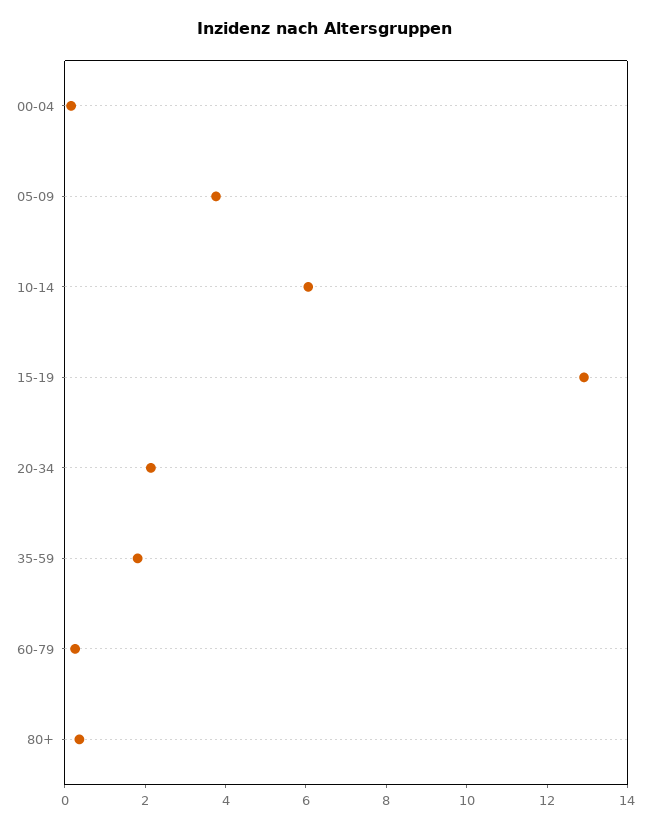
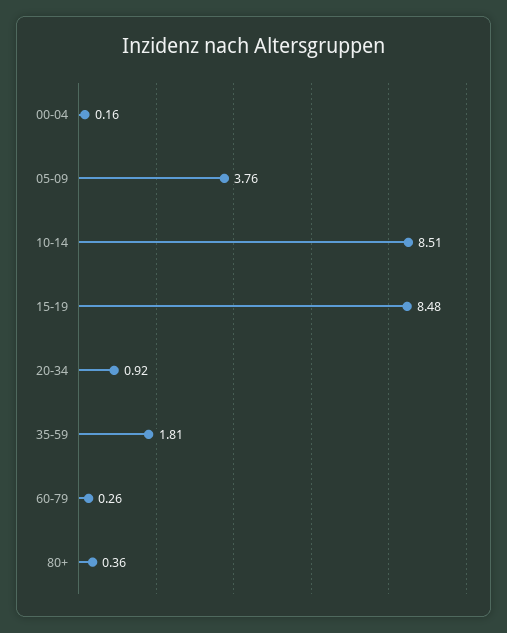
10-14: 6 -> 8.51
15-19: 13 -> 8.48
20-34: 2 -> 0.92

